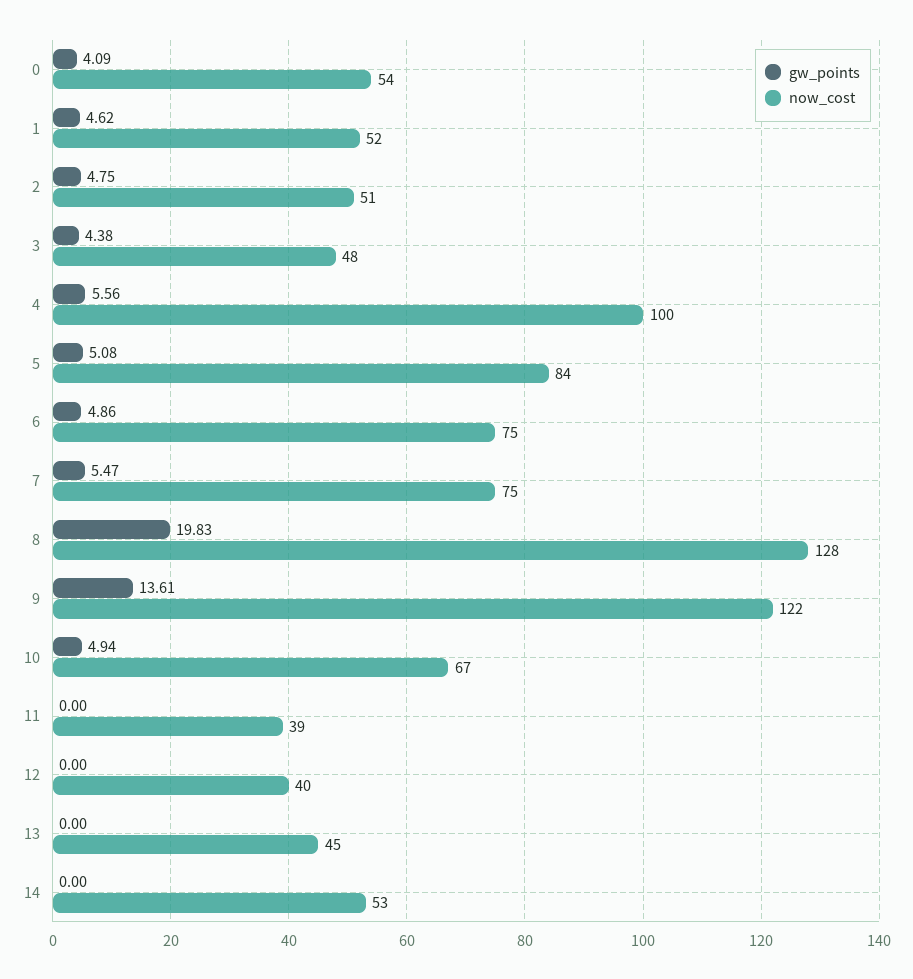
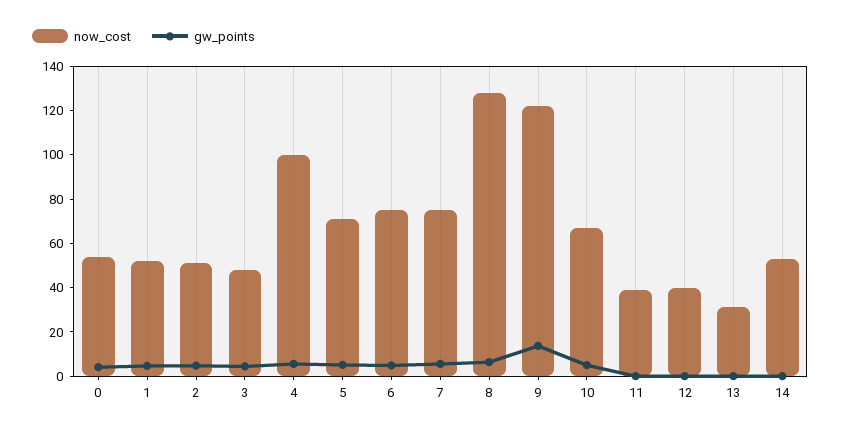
now_cost, 5: 84 -> 70
gw_points, 8: 19.83 -> 5
now_cost, 13: 45 -> 30

